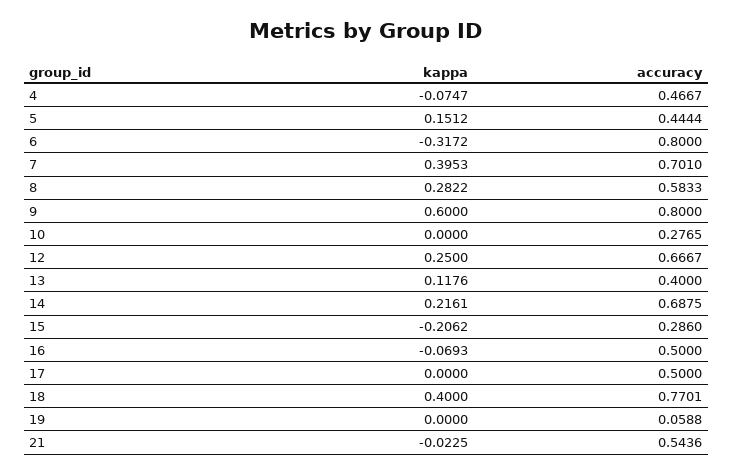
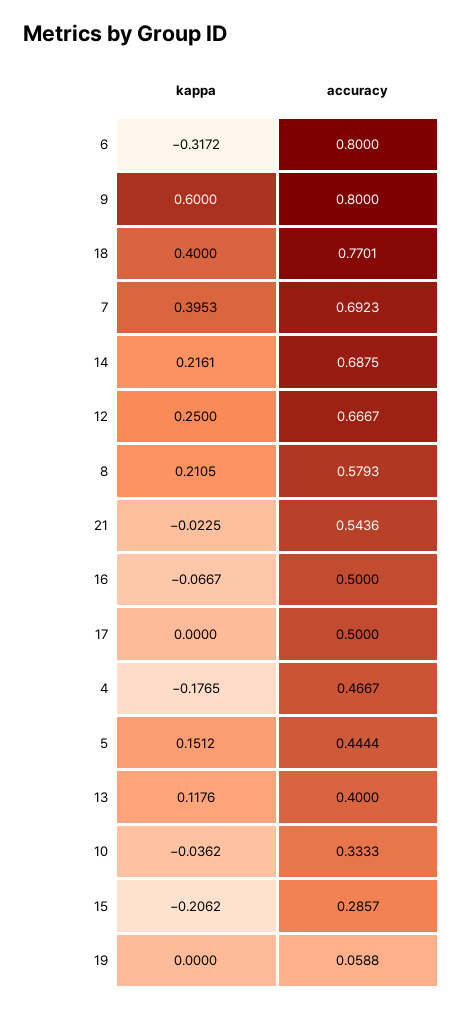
kappa, 4: -0.0747 -> -0.1765
accuracy, 7: 0.701 -> 0.6923
kappa, 8: 0.2822 -> 0.2105
accuracy, 8: 0.5833 -> 0.5793
kappa, 10: 0 -> -0.0362
accuracy, 10: 0.2765 -> 0.3333
accuracy, 15: 0.286 -> 0.2857
kappa, 16: -0.0693 -> -0.0667

